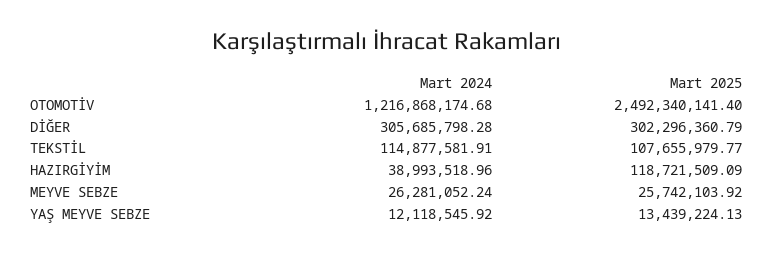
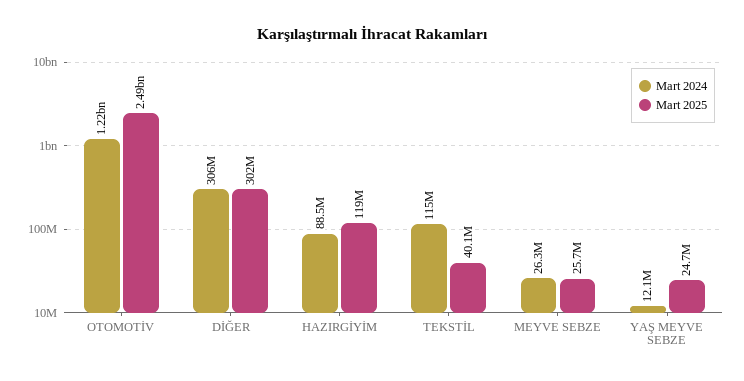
Mart 2025, TEKSTİL: 107655979.77 -> 40100000
Mart 2024, HAZIRGİYİM: 38993518.96 -> 88500000
Mart 2025, YAŞ MEYVE SEBZE: 13439224.13 -> 24700000

